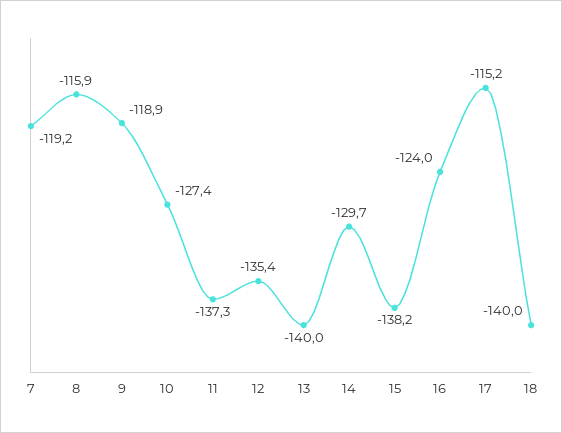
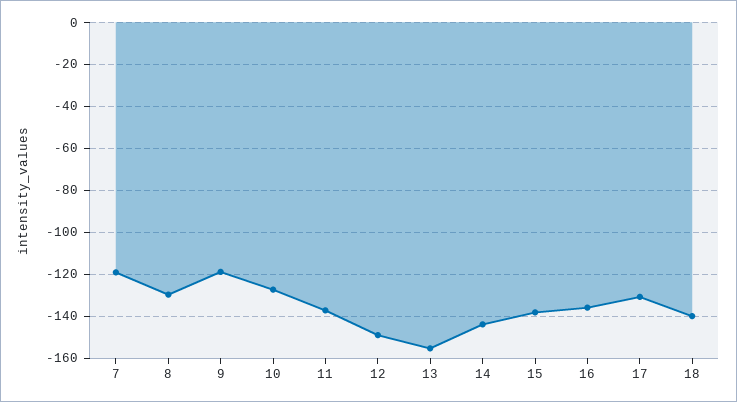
8: -115.9 -> -130
12: -135.4 -> -150
13: -140 -> -155
14: -129.7 -> -145
16: -124 -> -135
17: -115.2 -> -130

